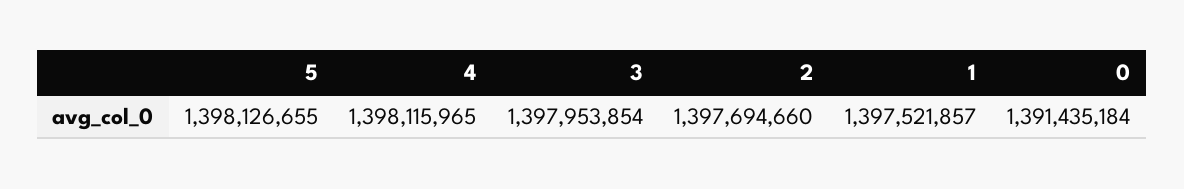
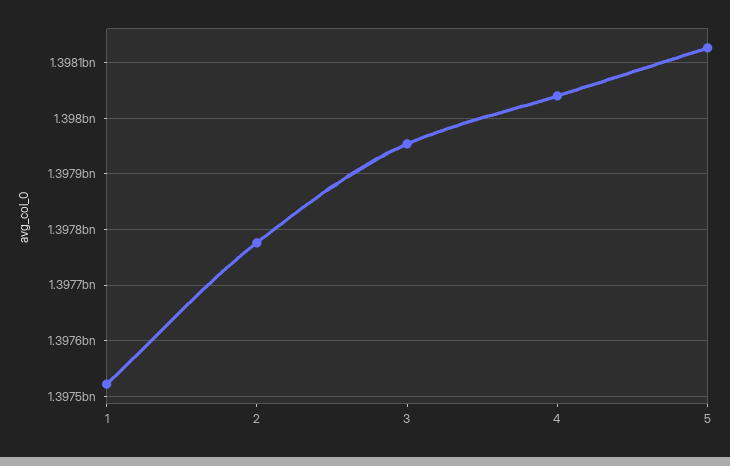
4: 1398115965 -> 1398040000
2: 1397694660 -> 1397780000
0: 1391435184 -> none

